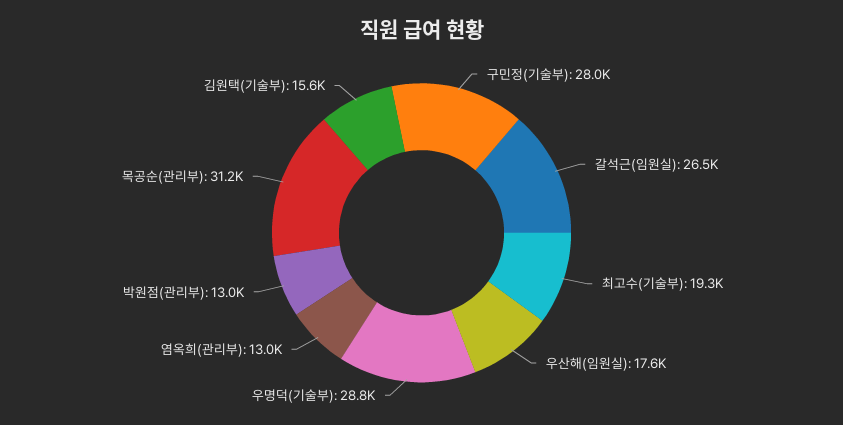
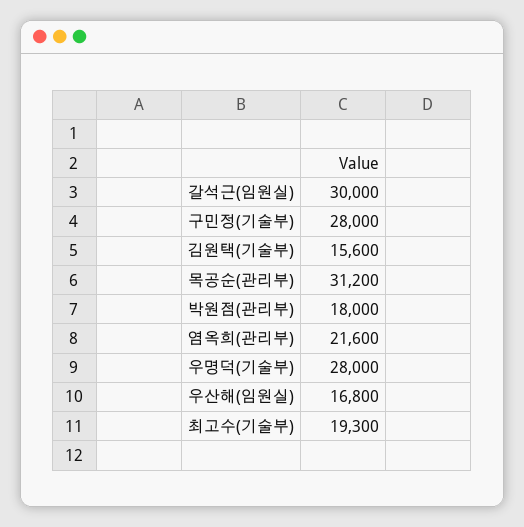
갈석근(임원실): 26500 -> 30000
우산해(임원실): 17600 -> 16800
우명덕(기술부): 28800 -> 28000
염옥희(관리부): 13000 -> 21600
박원점(관리부): 13000 -> 18000

